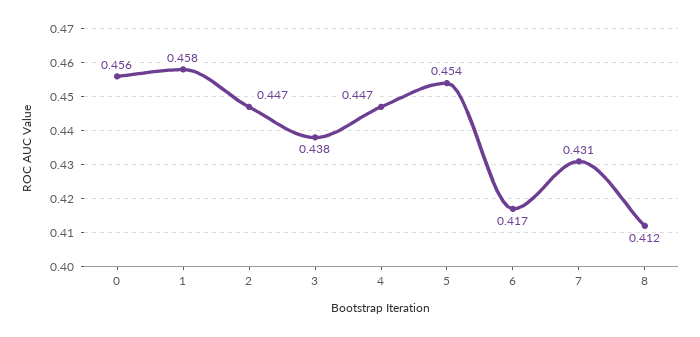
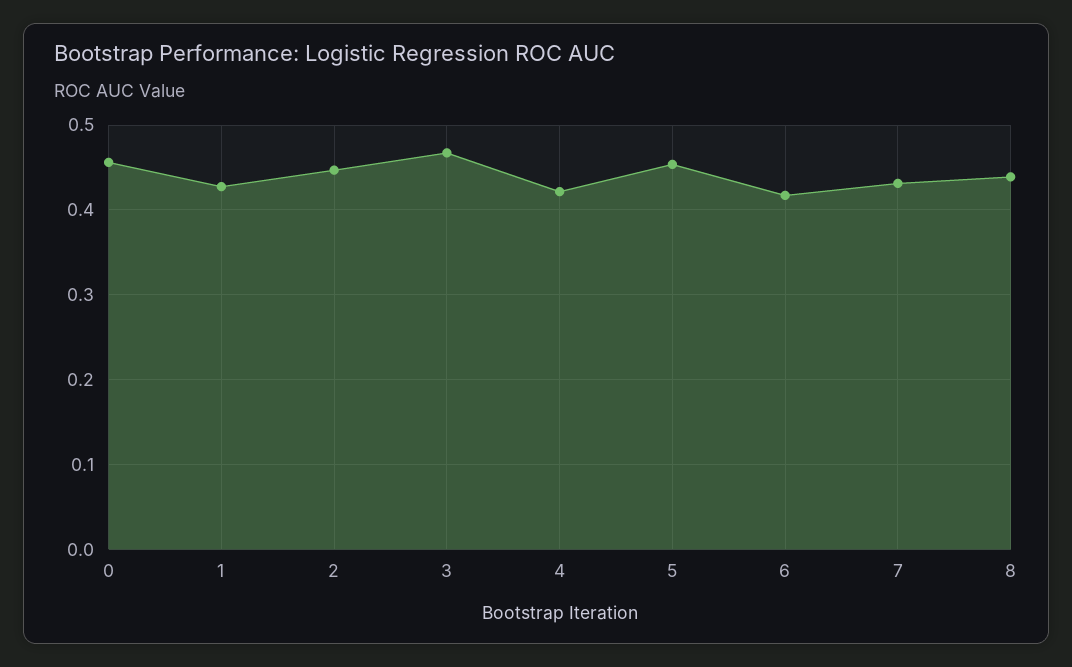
1: 0.458 -> 0.43
3: 0.438 -> 0.47
4: 0.447 -> 0.42
8: 0.412 -> 0.44

